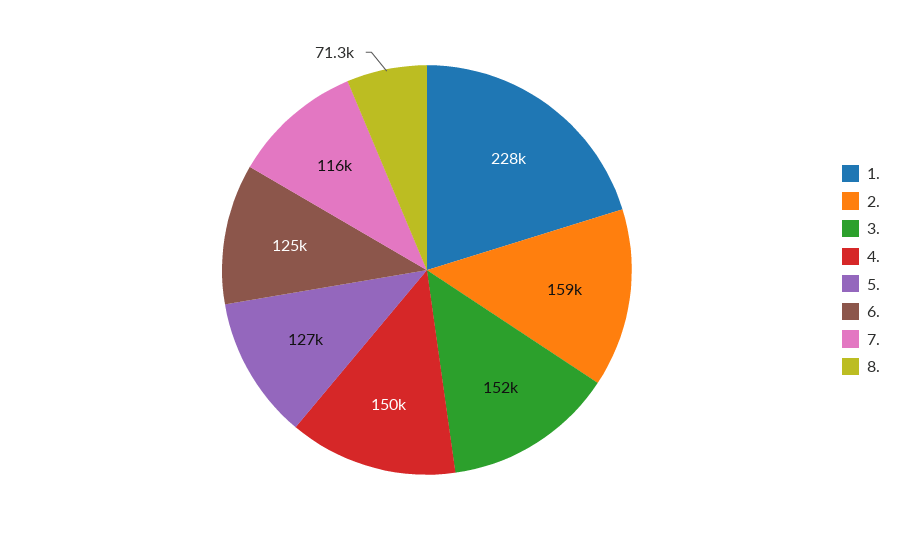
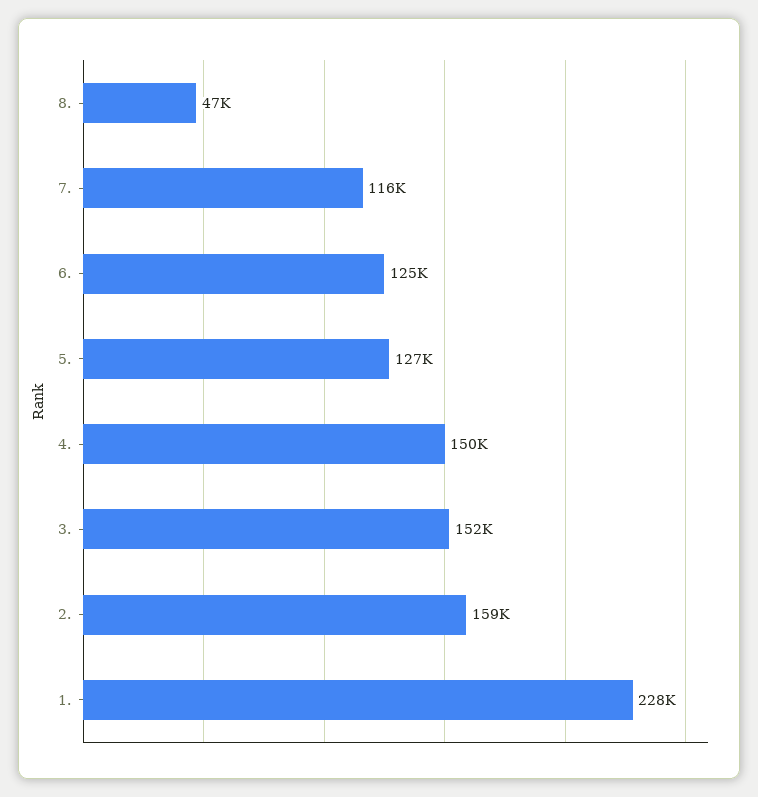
8.: 71300 -> 47000

